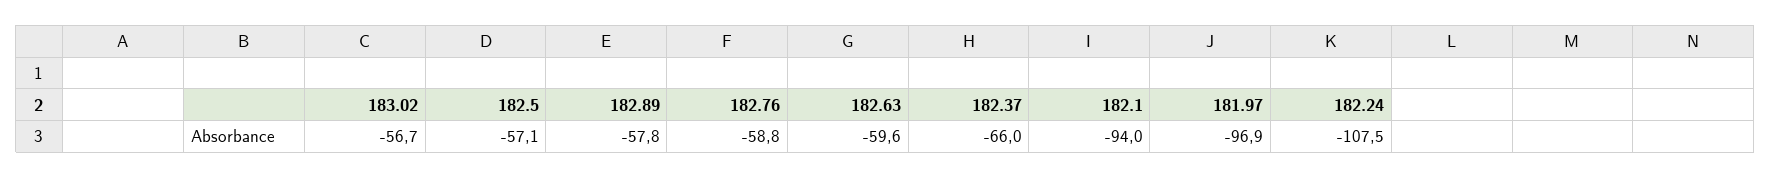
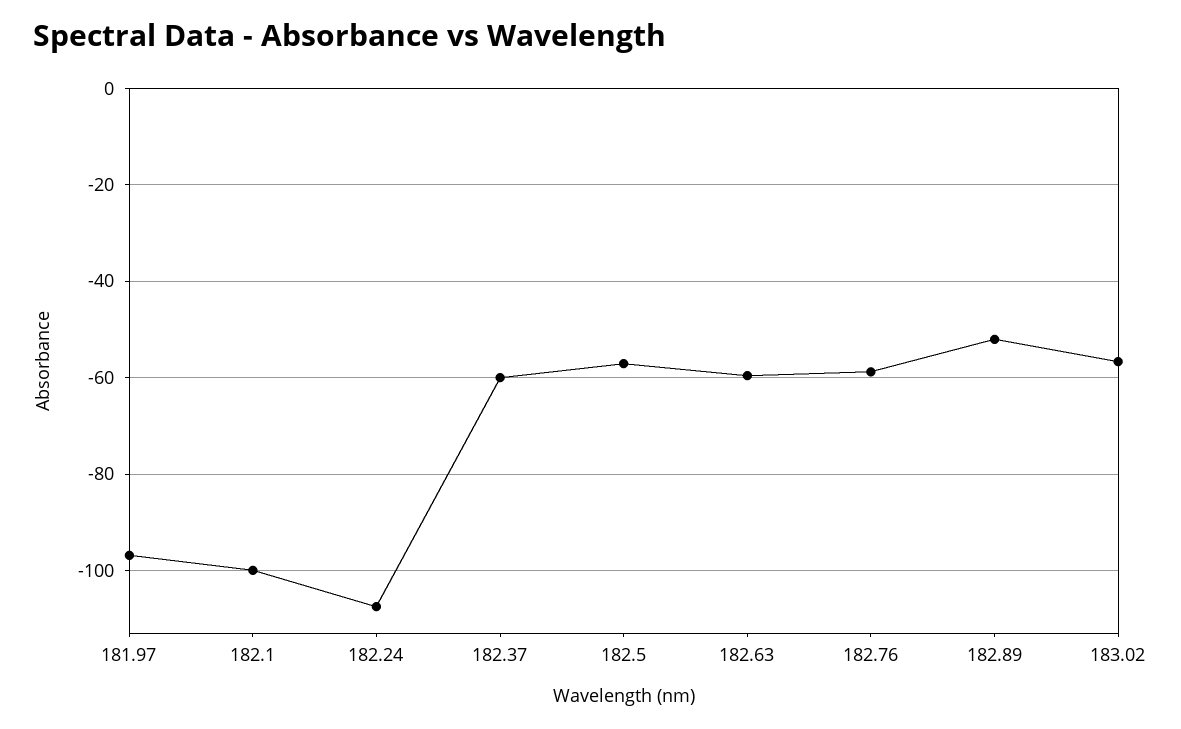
182.89: -57.8 -> -52
182.37: -66 -> -60
182.1: -94 -> -100

